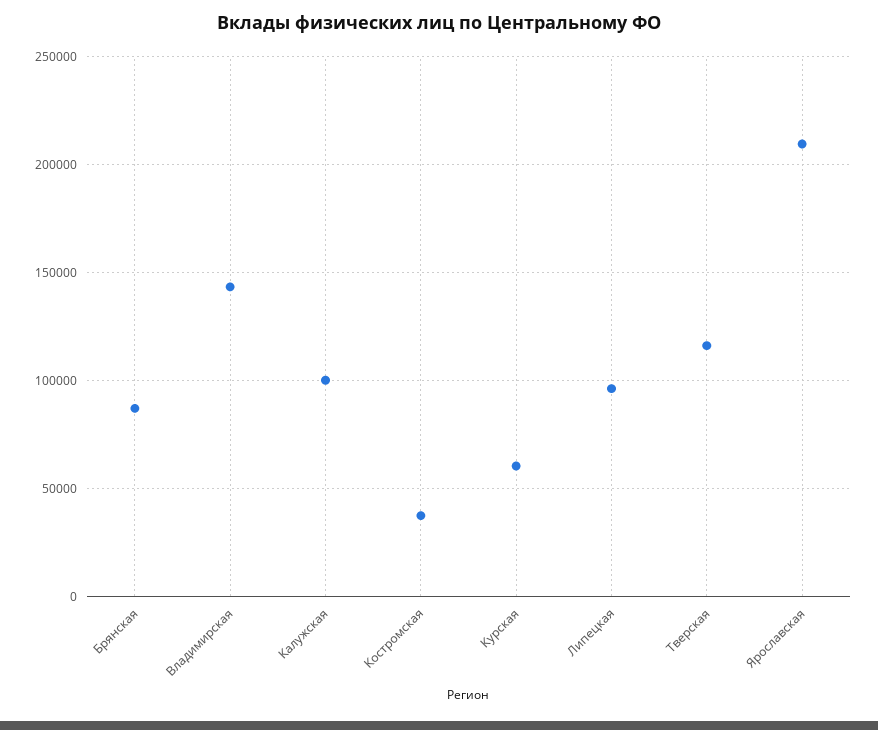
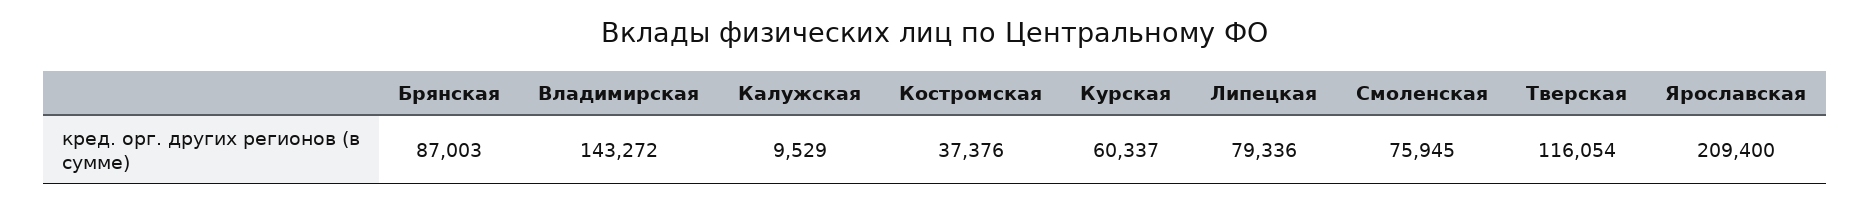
Калужская: 100000 -> 9529
Липецкая: 95000 -> 79336
Смоленская: none -> 75945

